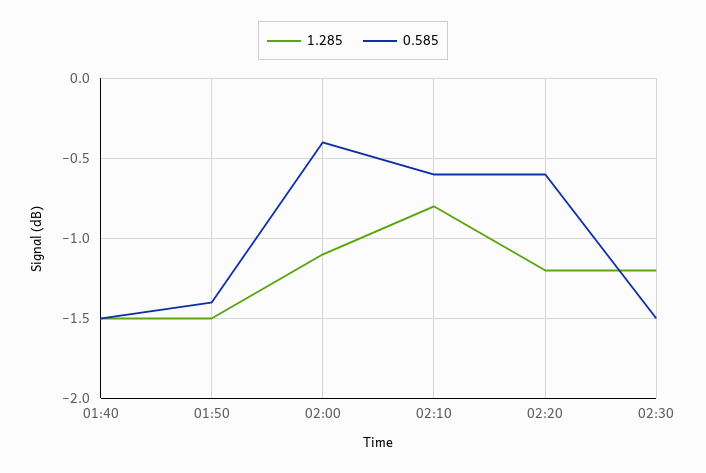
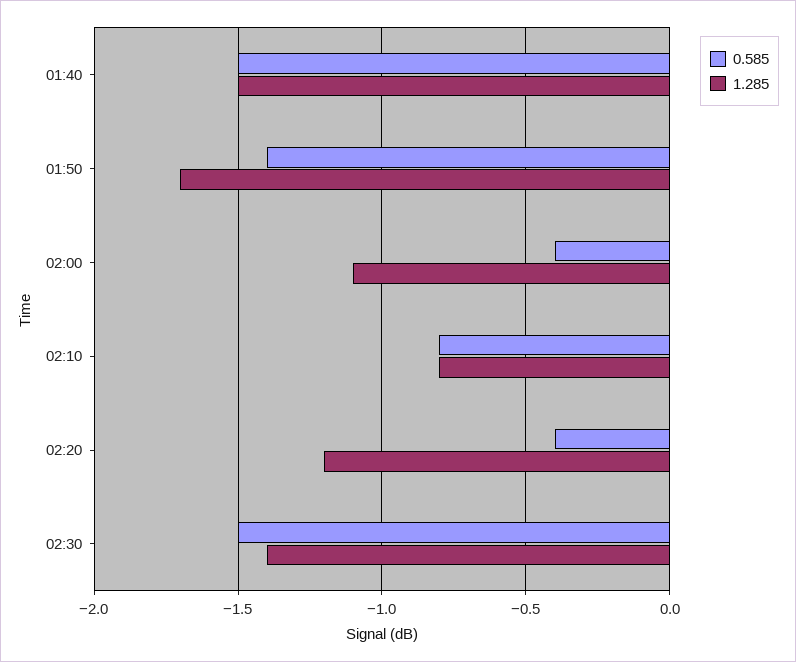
1.285, 01:50: -1.5 -> -1.7
0.585, 02:10: -0.6 -> -0.8
0.585, 02:20: -0.6 -> -0.4
1.285, 02:30: -1.2 -> -1.4

